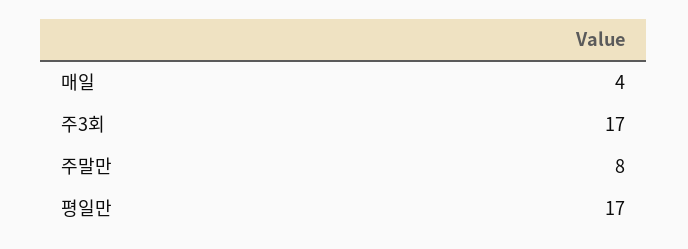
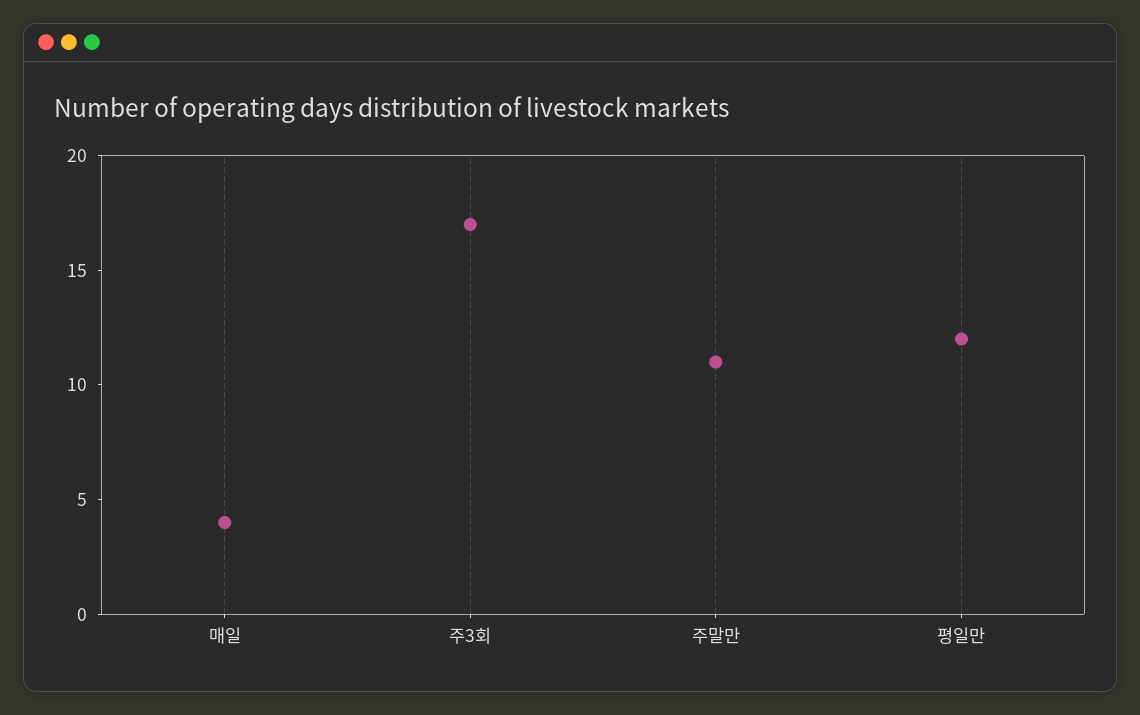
주말만: 8 -> 11
평일만: 17 -> 12

